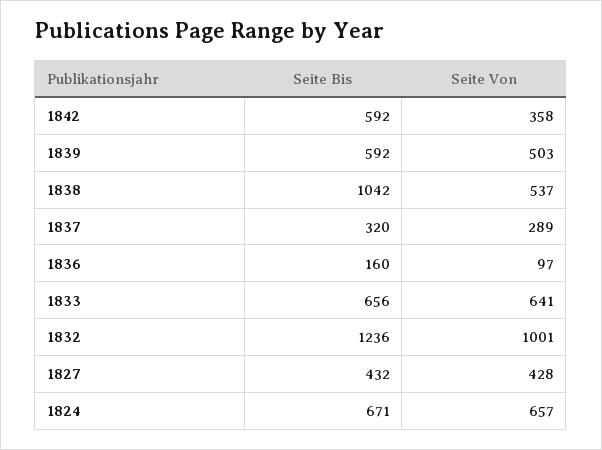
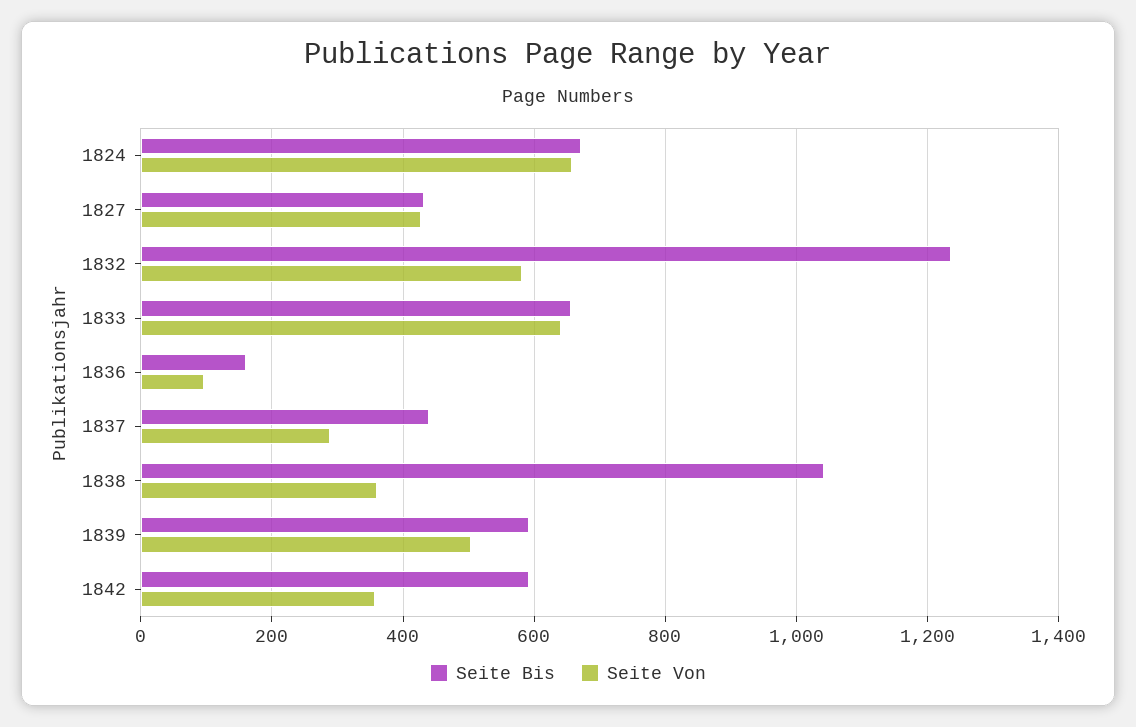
Seite Von, 1838: 537 -> 360
Seite Bis, 1837: 320 -> 440
Seite Von, 1832: 1001 -> 580

